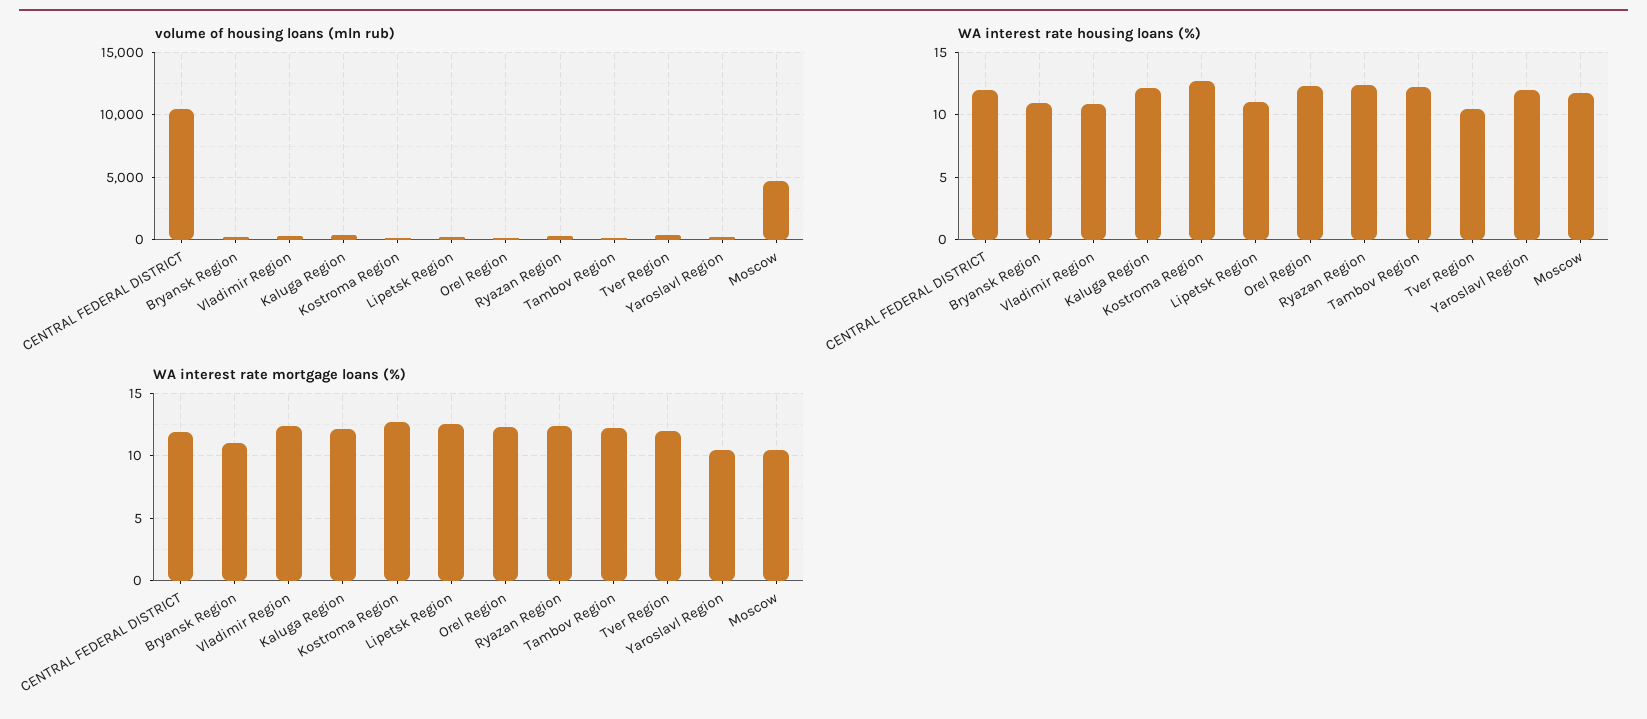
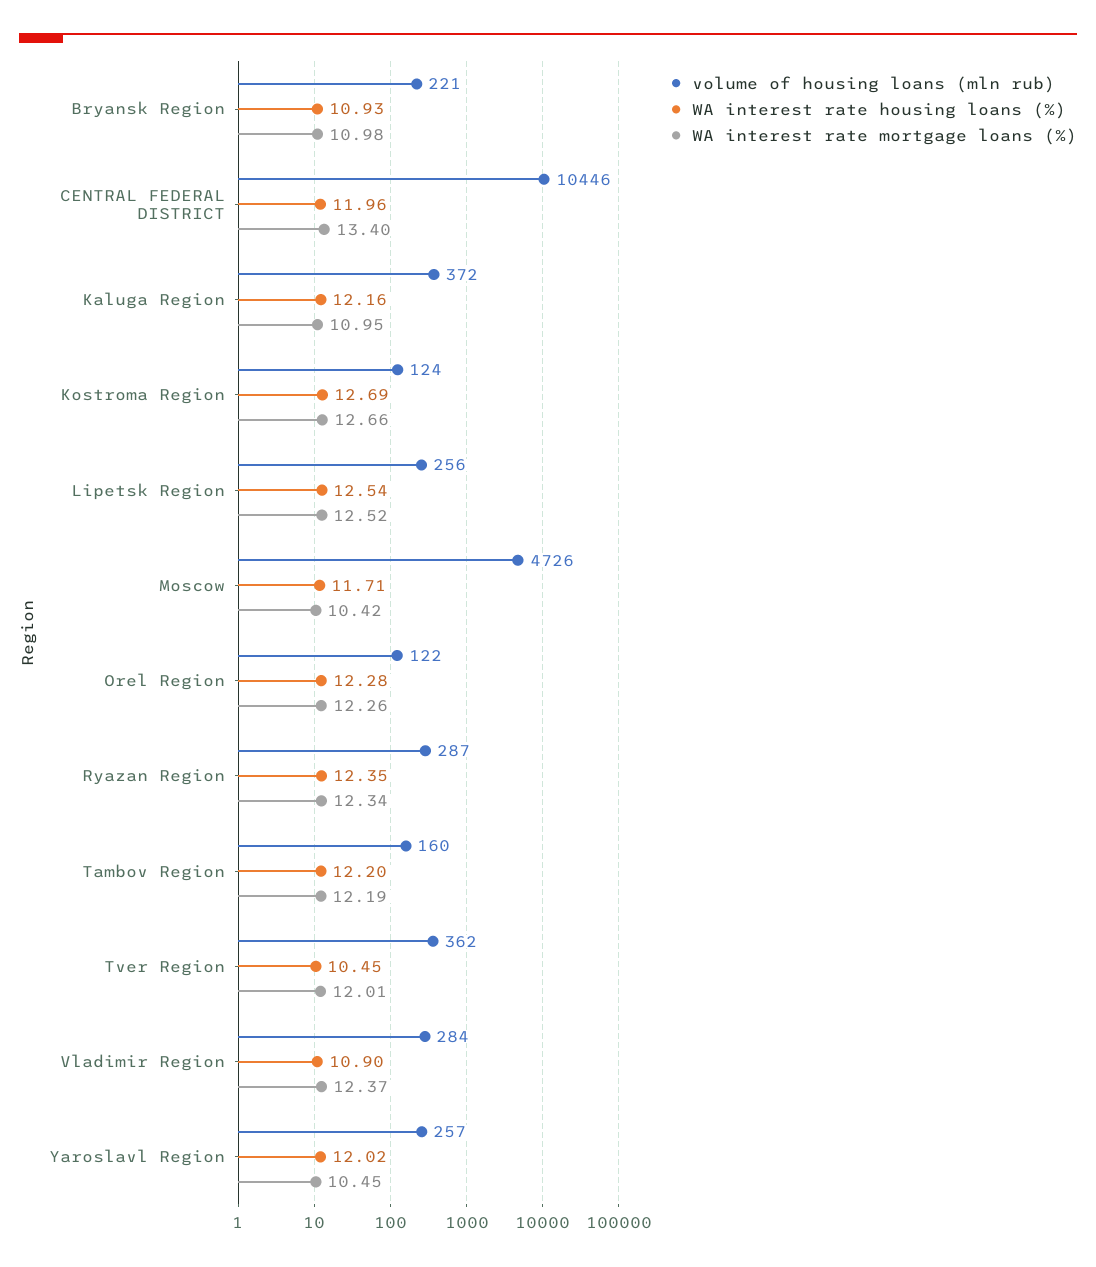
WA interest rate housing loans (%), Lipetsk Region: 11 -> 12.54
WA interest rate mortgage loans (%), CENTRAL FEDERAL DISTRICT: 12 -> 13.4
WA interest rate mortgage loans (%), Kaluga Region: 12 -> 10.95

